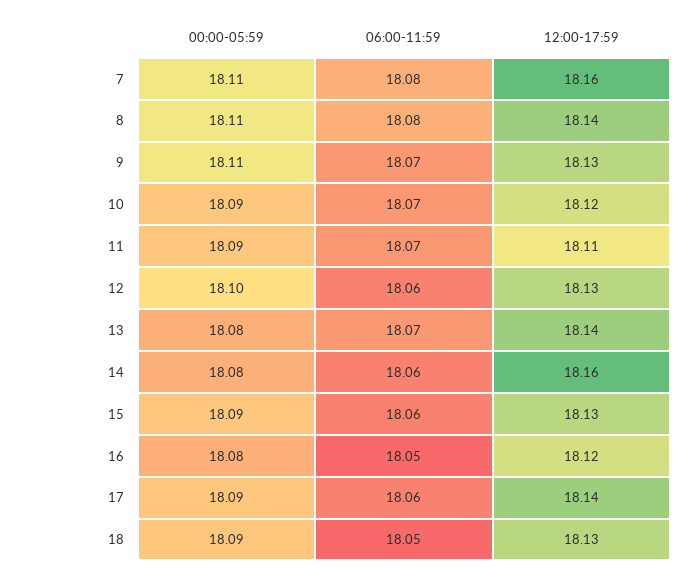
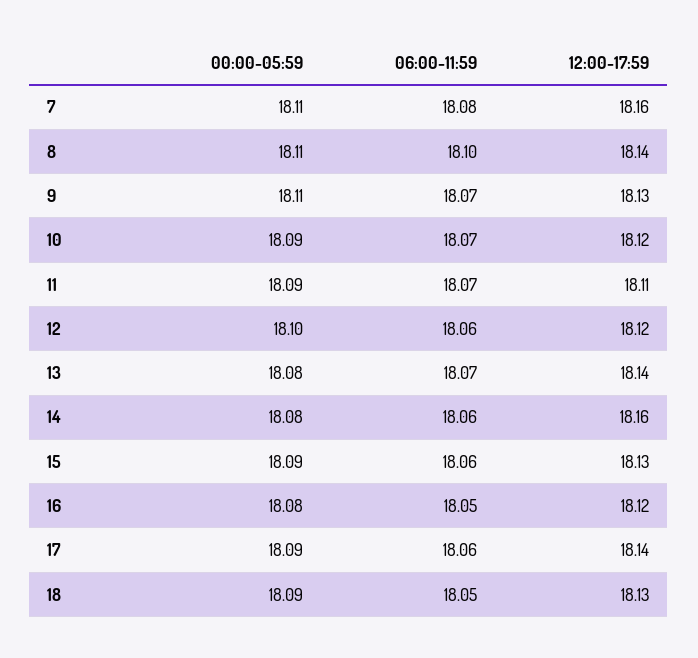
06:00-11:59, 8: 18.08 -> 18.1
12:00-17:59, 12: 18.13 -> 18.12

